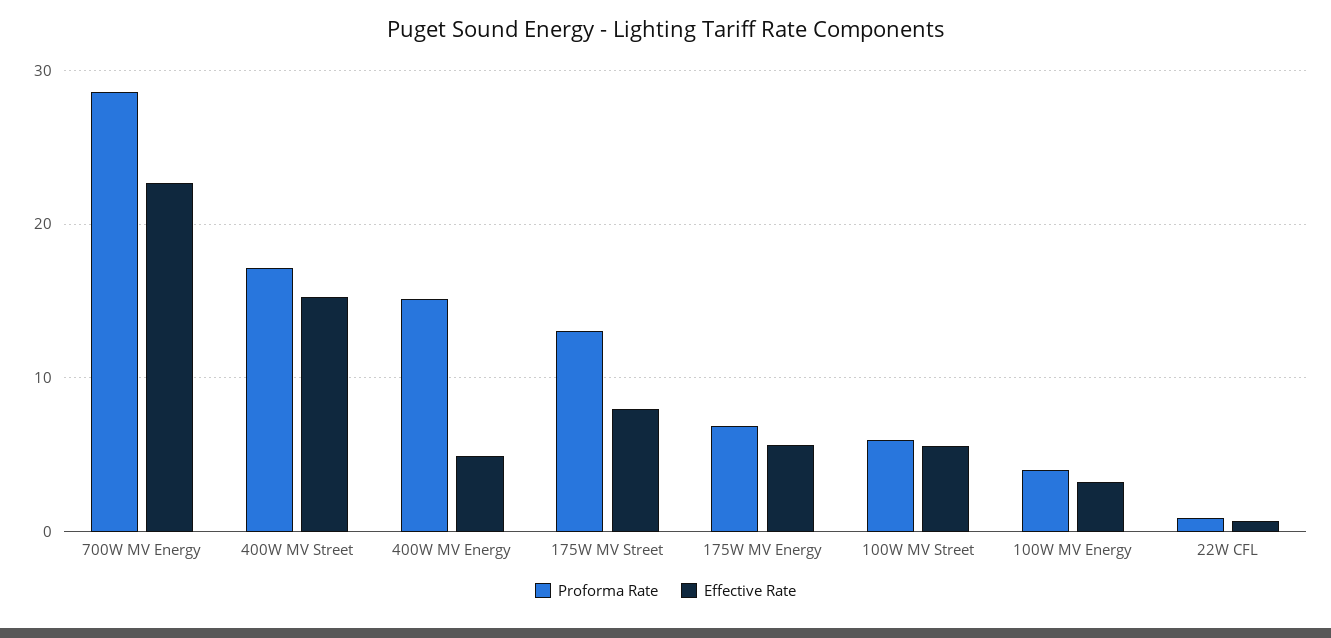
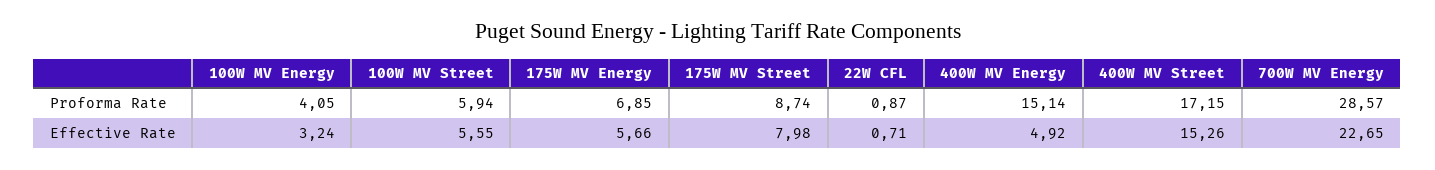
Proforma Rate, 175W MV Street: 13 -> 8.74

